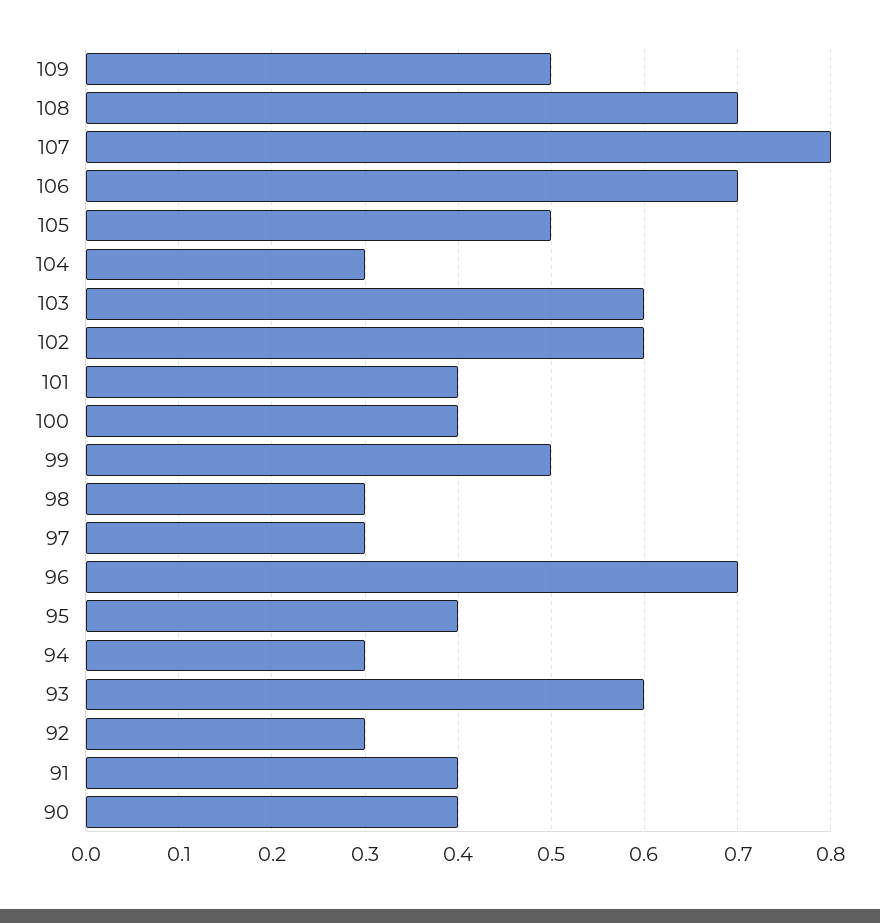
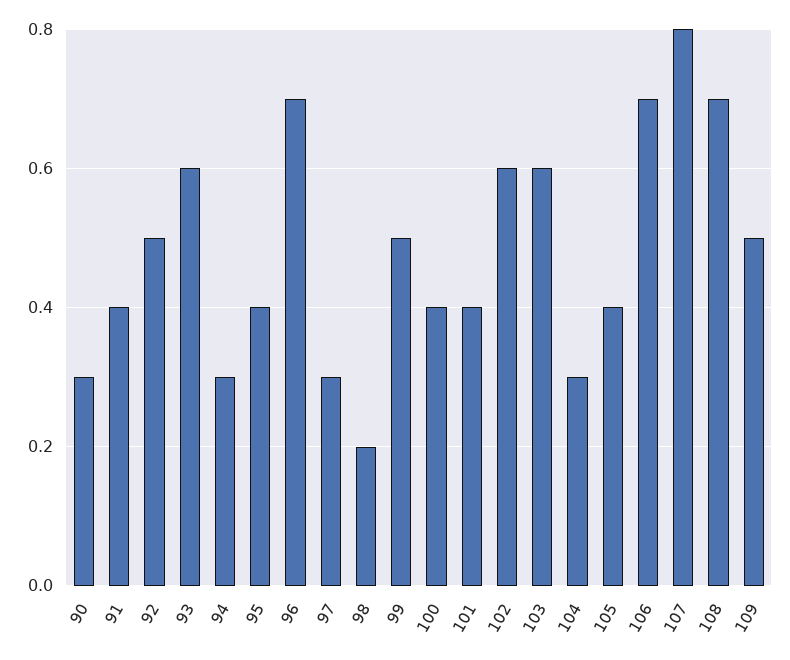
105: 0.5 -> 0.4
98: 0.3 -> 0.2
92: 0.3 -> 0.5
90: 0.4 -> 0.3

